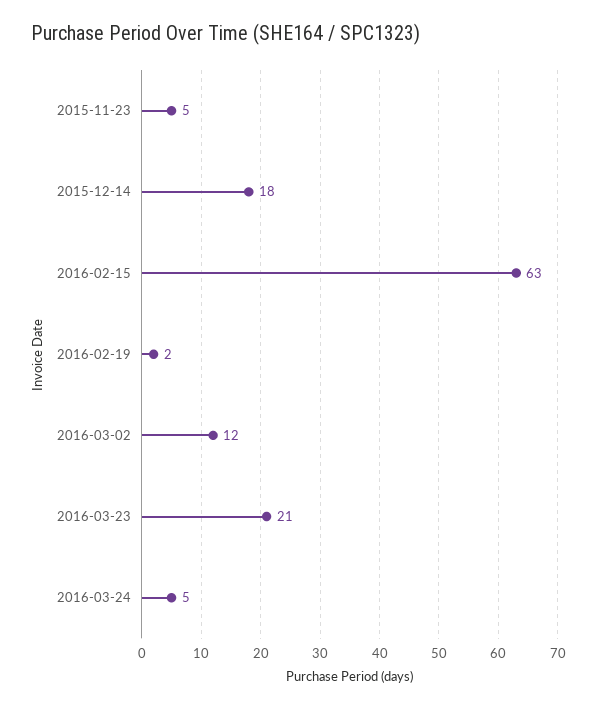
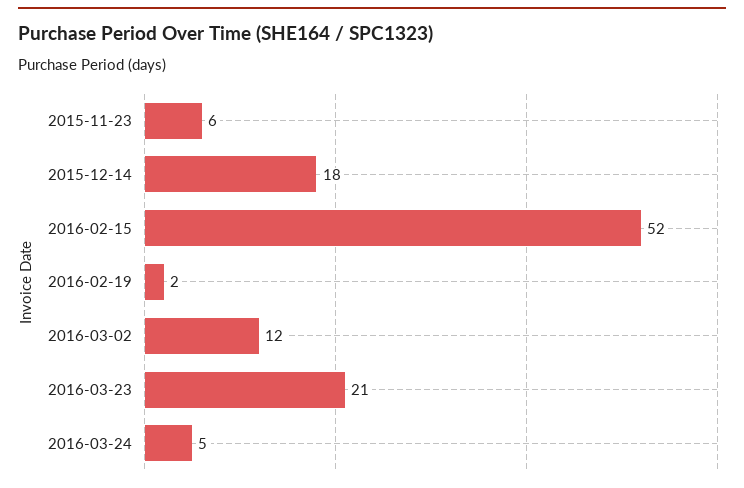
2015-11-23: 5 -> 6
2016-02-15: 63 -> 52

